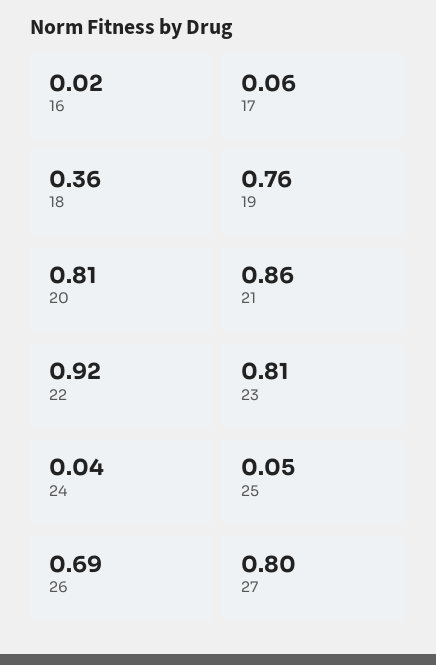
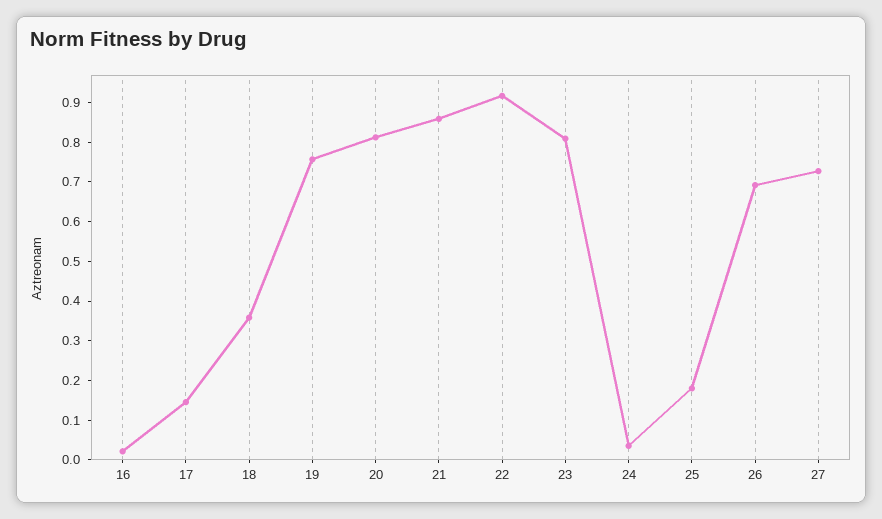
17: 0.06 -> 0.15
25: 0.05 -> 0.175
27: 0.8 -> 0.725

